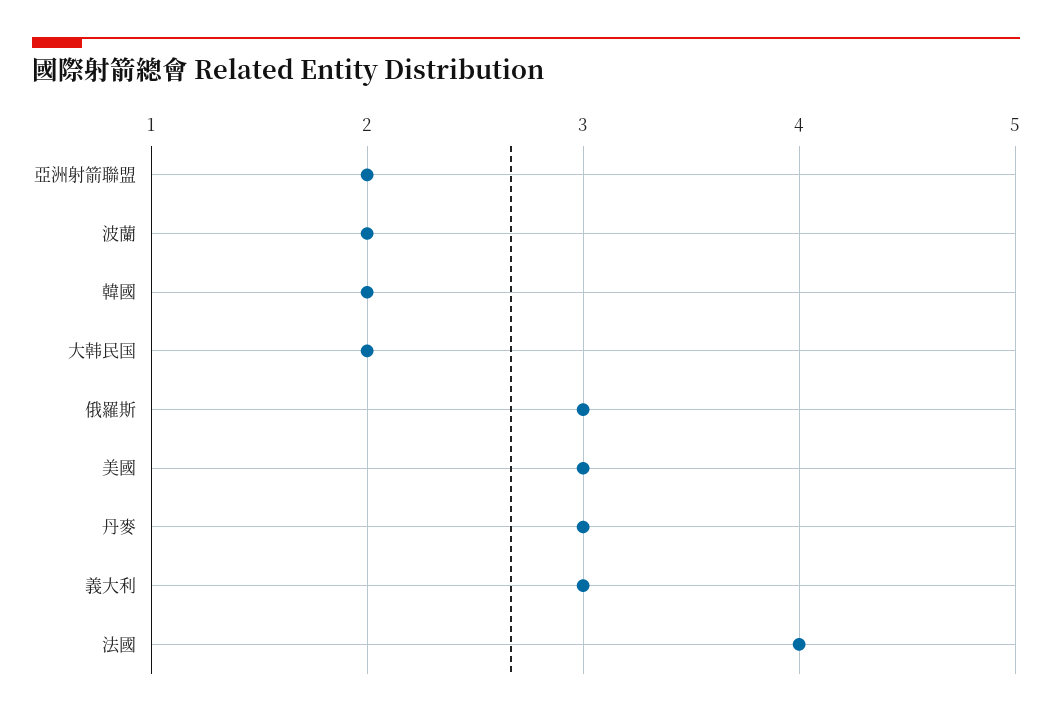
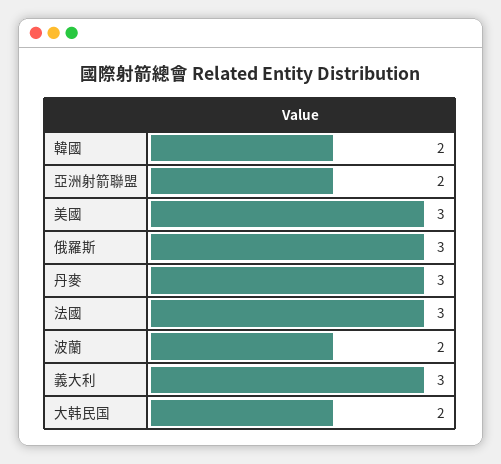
法國: 4 -> 3

